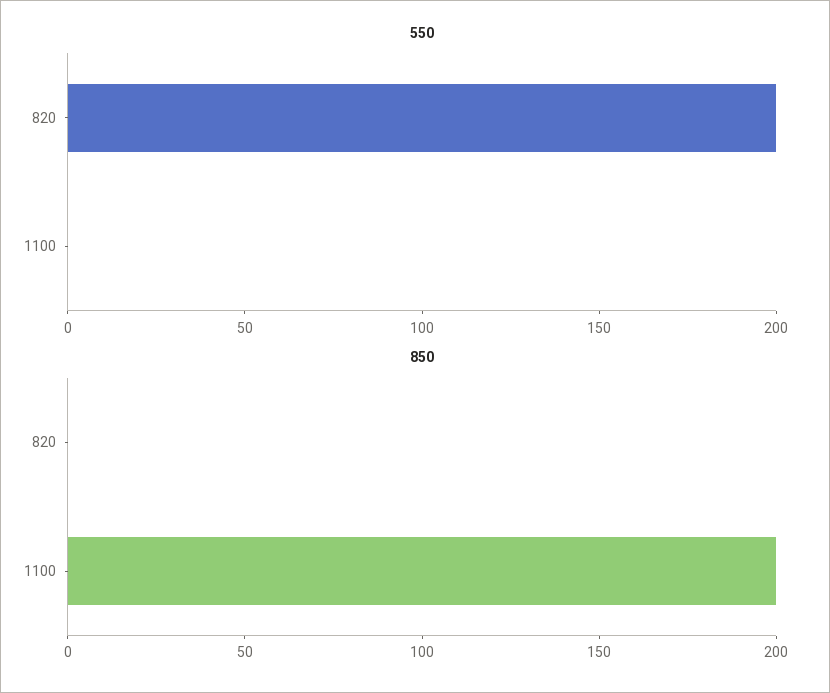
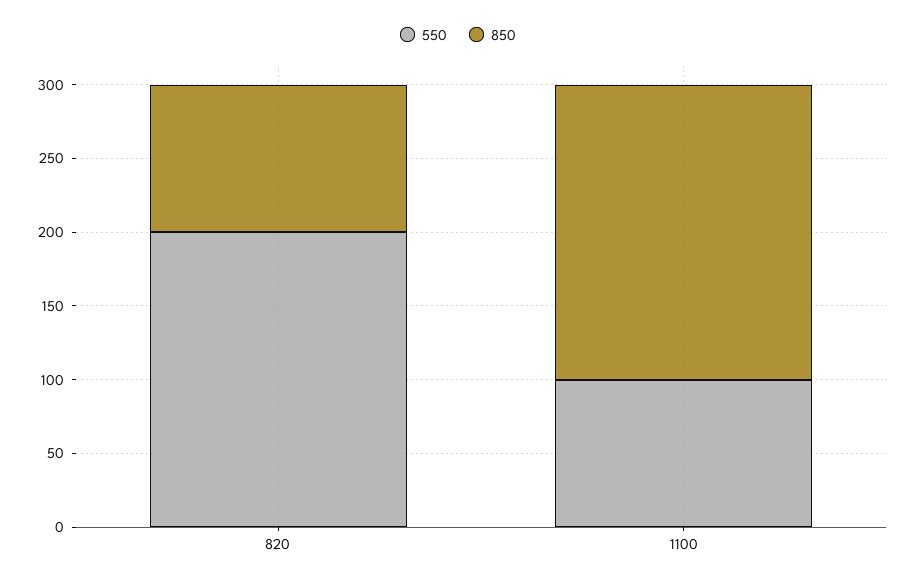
550, 1100: 0 -> 100
850, 820: 0 -> 100

